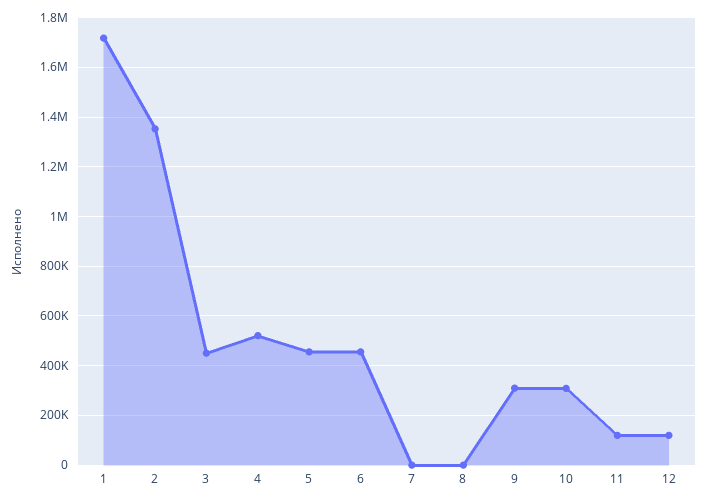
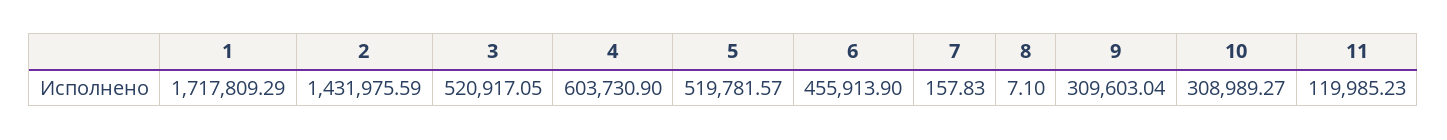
2: 1350000 -> 1431975.59
3: 450000 -> 520917.05
4: 525000 -> 603730.9
5: 450000 -> 519781.57
12: 125000 -> none

